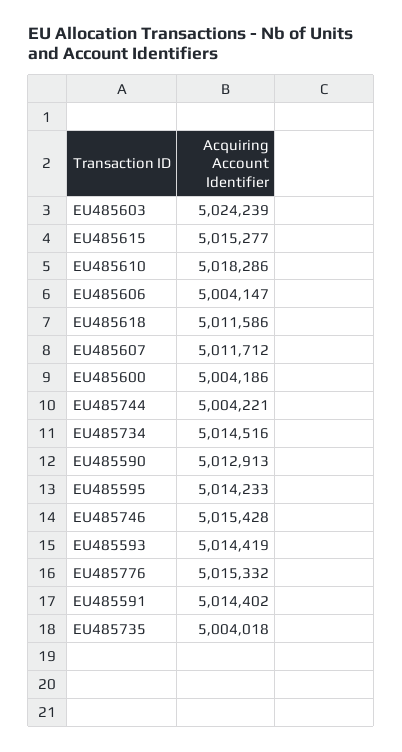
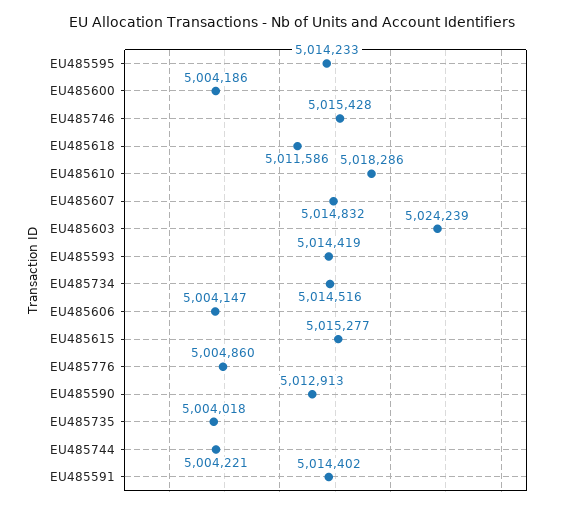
EU485607: 5011712 -> 5014832
EU485776: 5015332 -> 5004860

